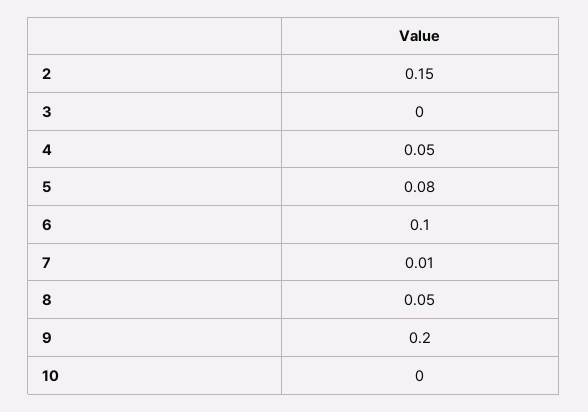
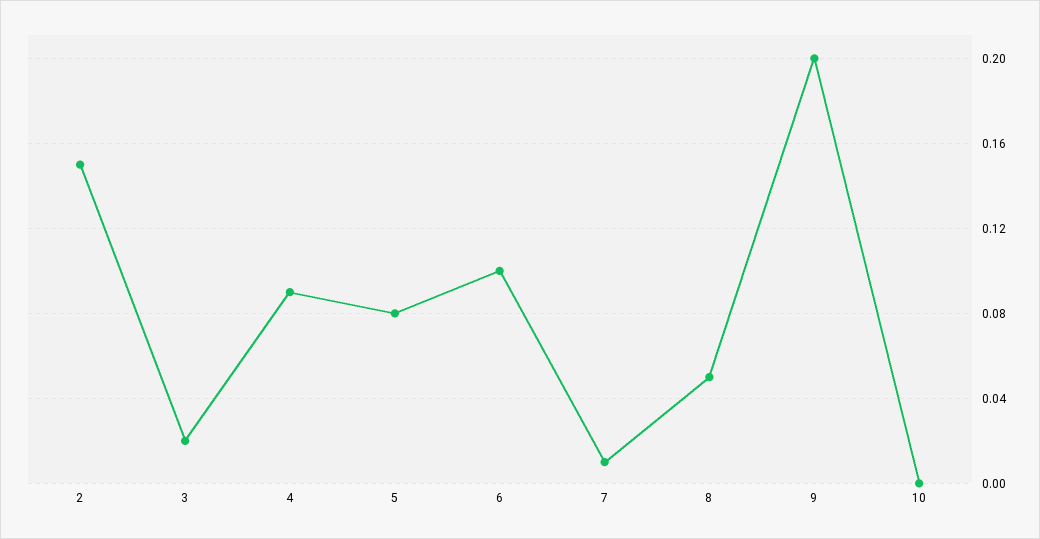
3: 0 -> 0.02
4: 0.05 -> 0.09

